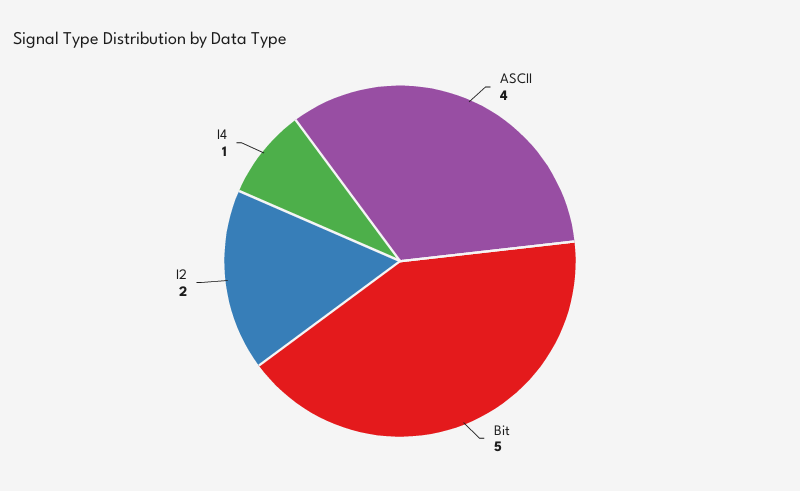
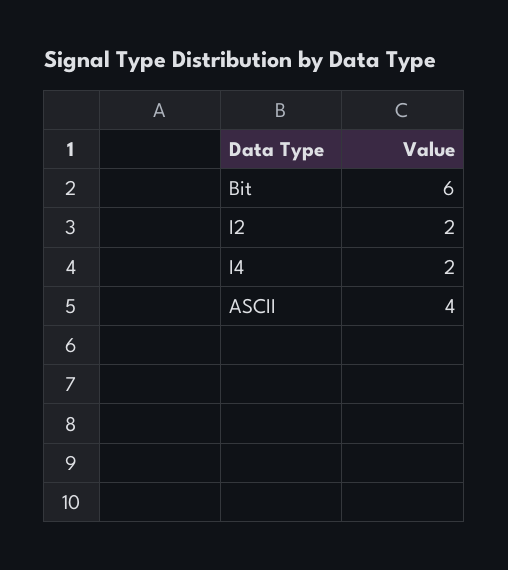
Bit: 5 -> 6
I4: 1 -> 2

